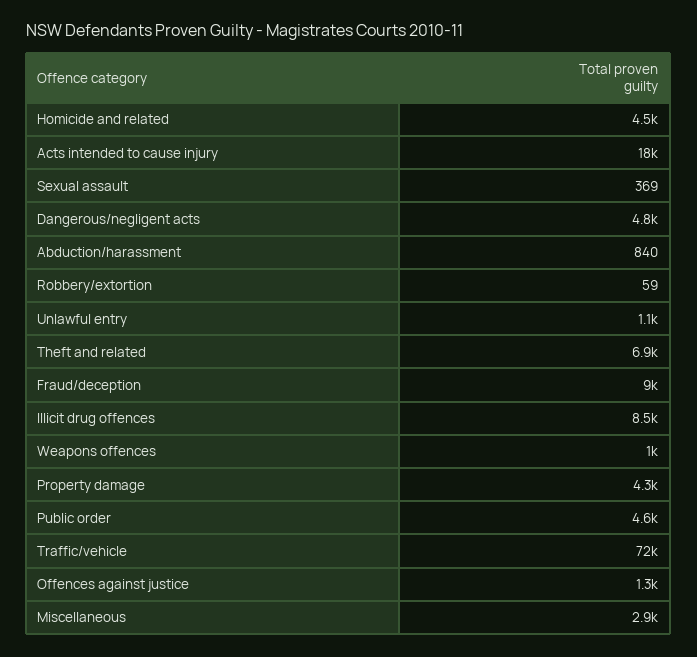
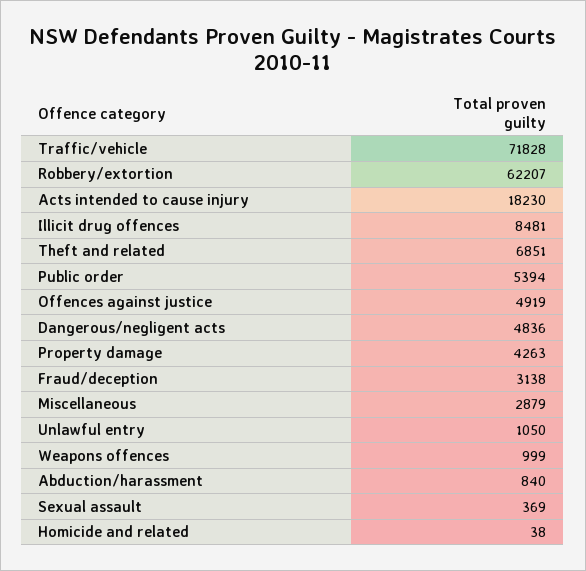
Homicide and related: 4500 -> 38
Robbery/extortion: 59 -> 62207
Fraud/deception: 9000 -> 3138
Public order: 4600 -> 5394
Offences against justice: 1300 -> 4919

